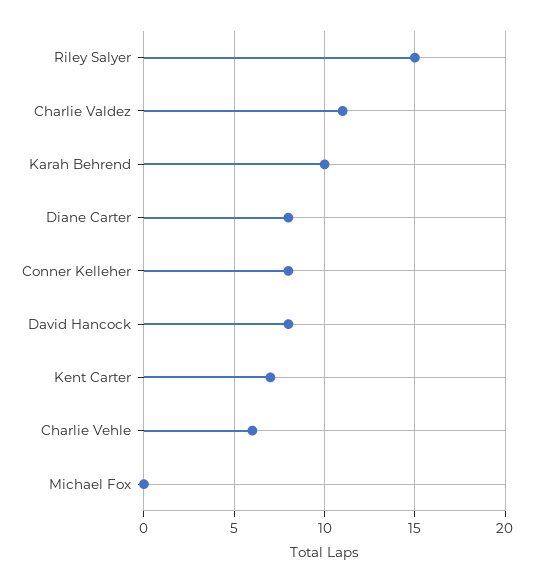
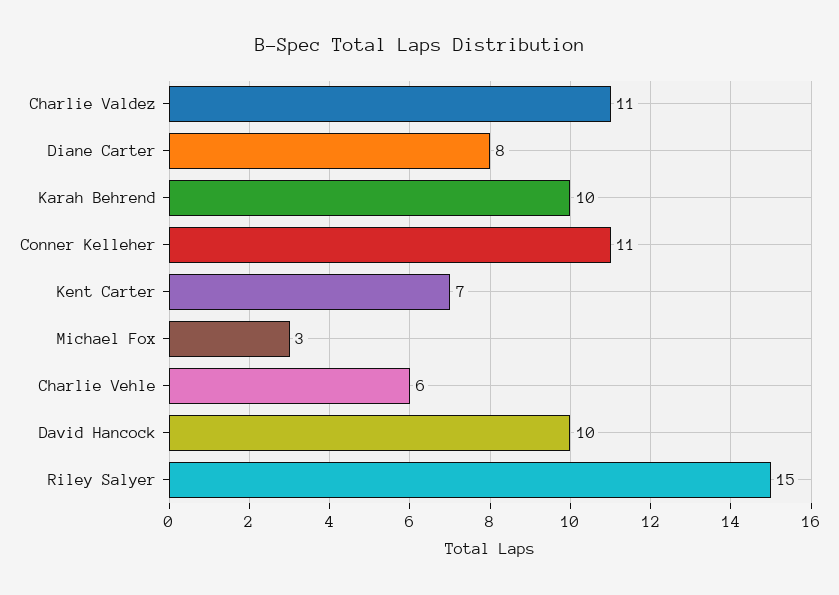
Conner Kelleher: 8 -> 11
David Hancock: 8 -> 10
Michael Fox: 0 -> 3

